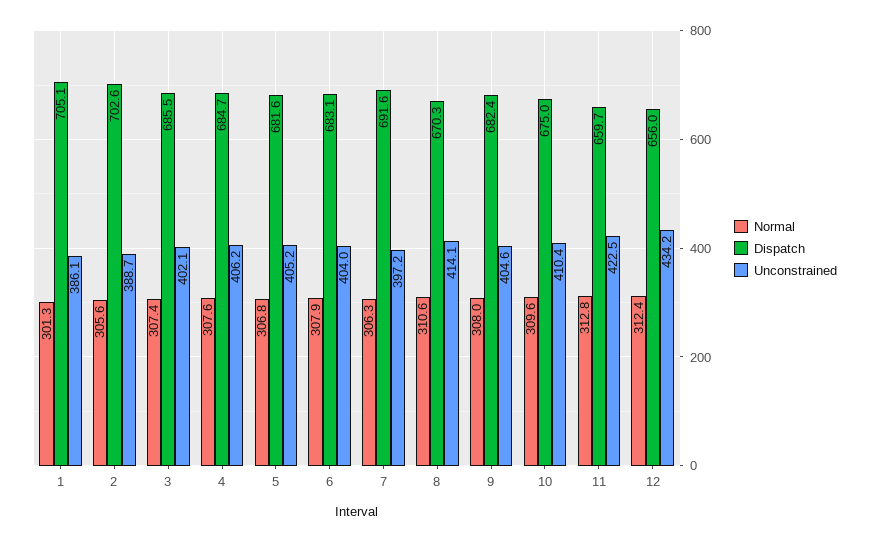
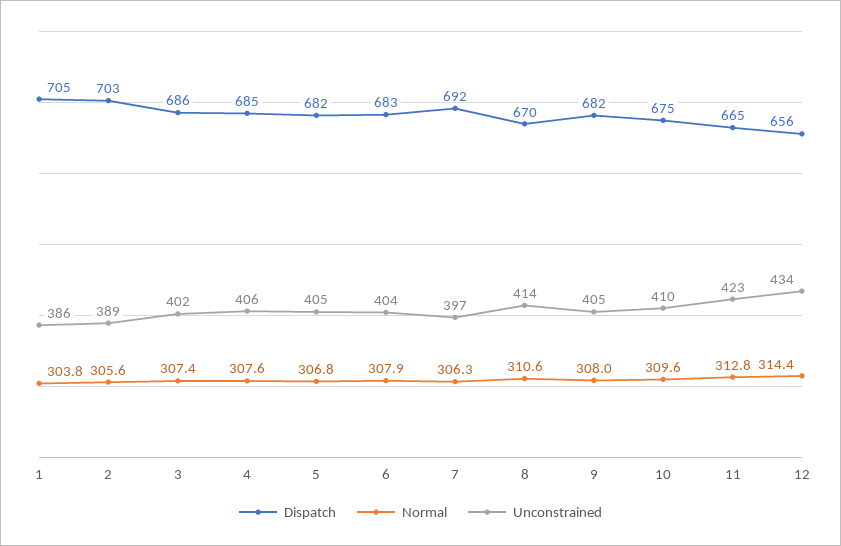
Normal, 1: 301.3 -> 303.8
Dispatch, 11: 659.7 -> 665
Normal, 12: 312.4 -> 314.4

